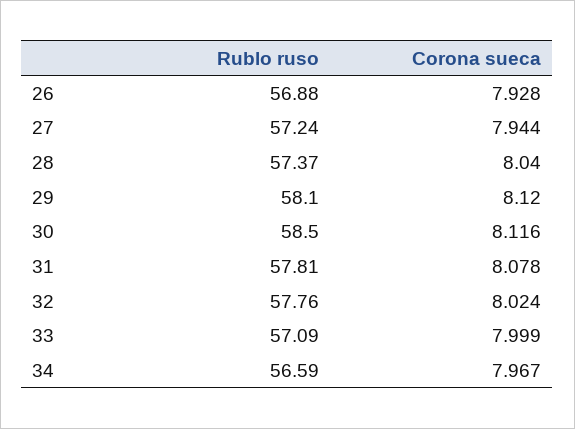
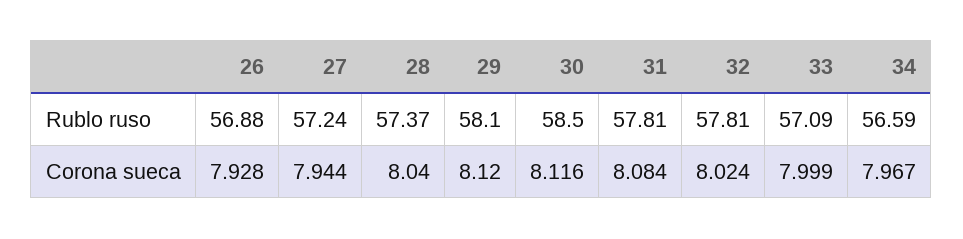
Corona sueca, 31: 8.078 -> 8.084
Rublo ruso, 32: 57.76 -> 57.81

